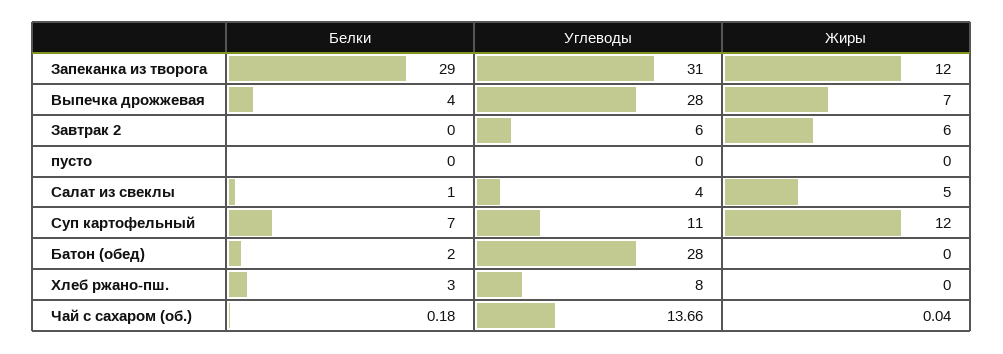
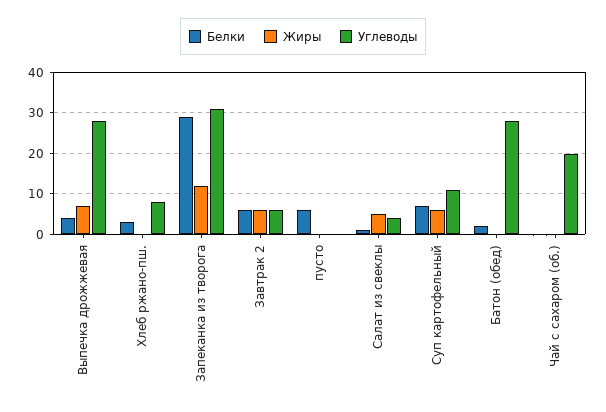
Белки, Завтрак 2: 0 -> 6
Белки, пусто: 0 -> 6
Жиры, Суп картофельный: 12 -> 6
Углеводы, Чай с сахаром (об.): 13.66 -> 20

